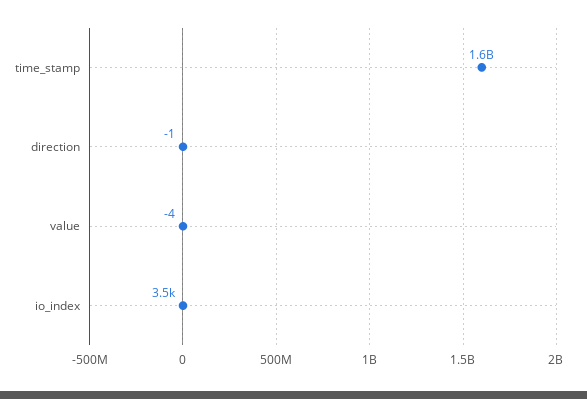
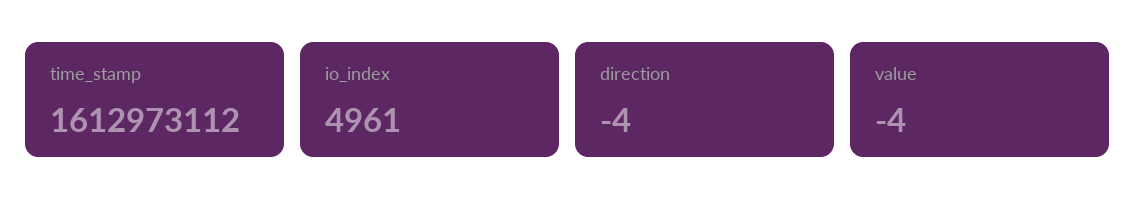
direction: -1 -> -4
io_index: 3500 -> 4961

